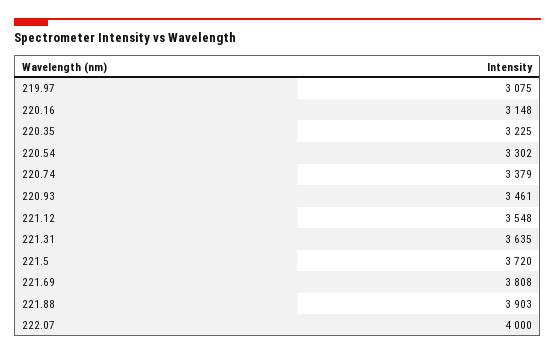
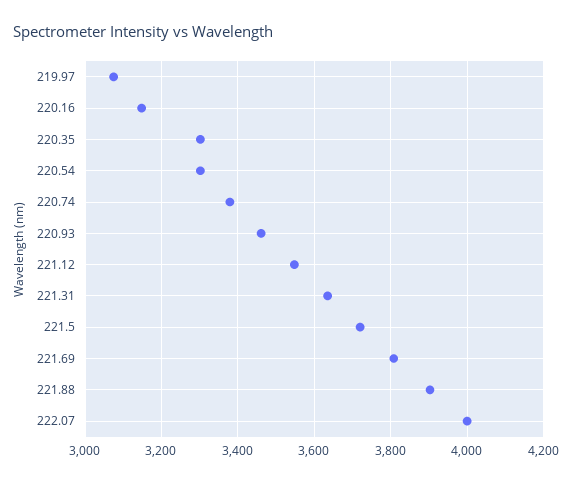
220.35: 3225 -> 3300

